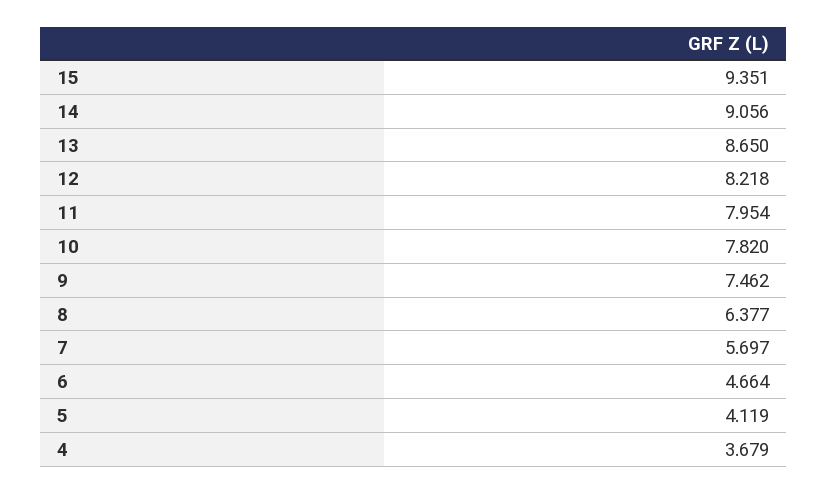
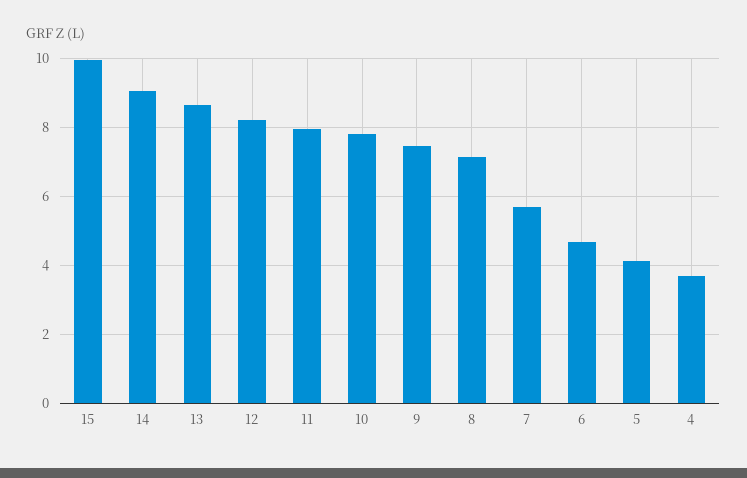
15: 9.351 -> 10
8: 6.377 -> 7.2

